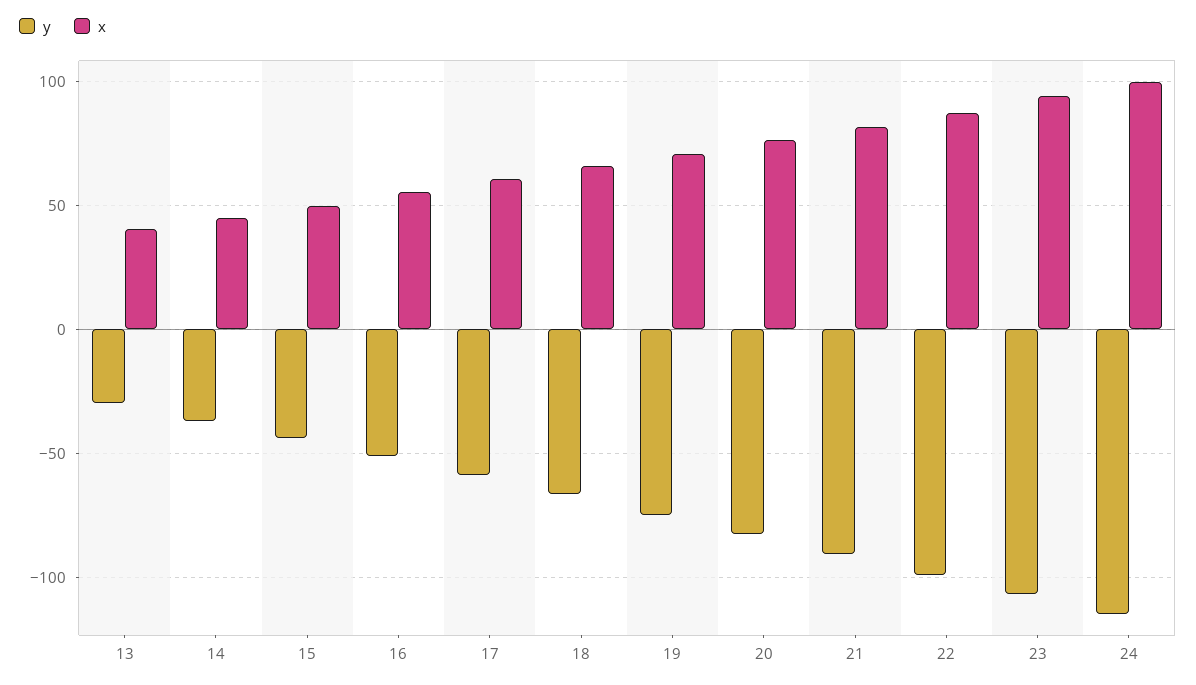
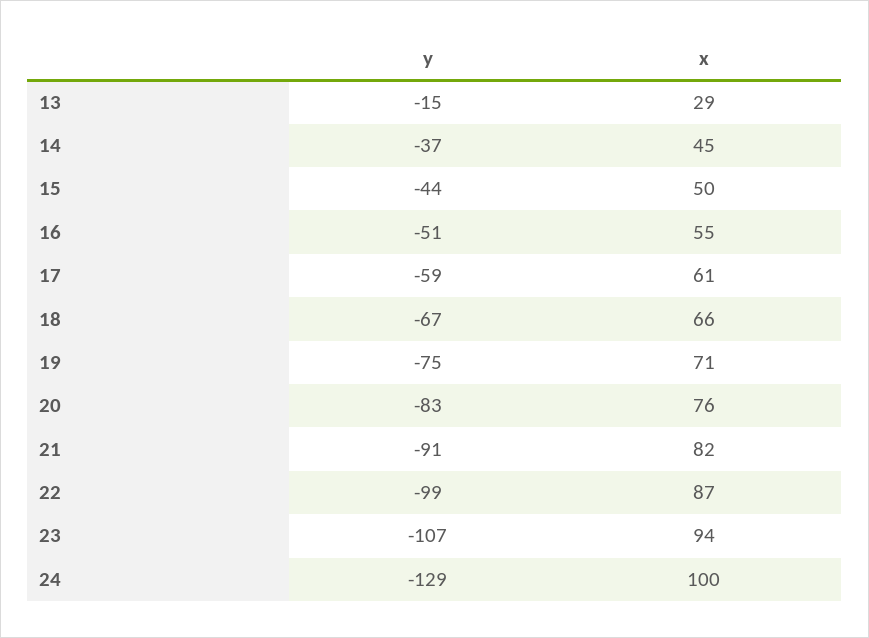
y, 13: -30 -> -15
x, 13: 40 -> 29
y, 24: -115 -> -129

